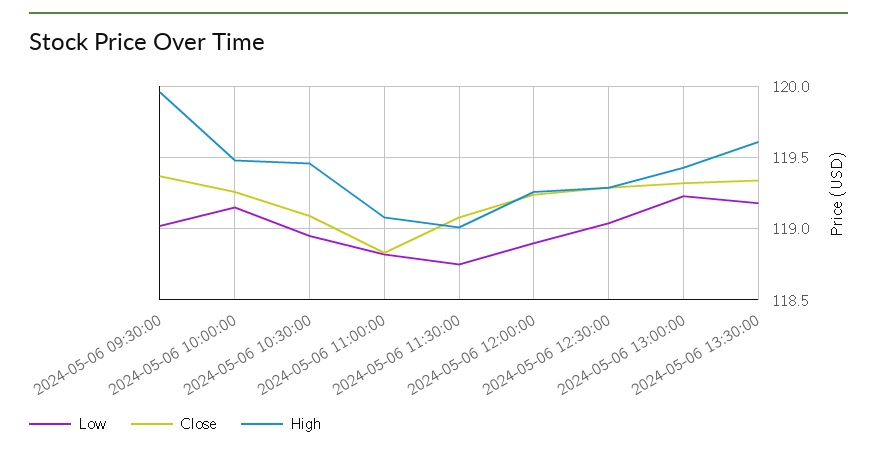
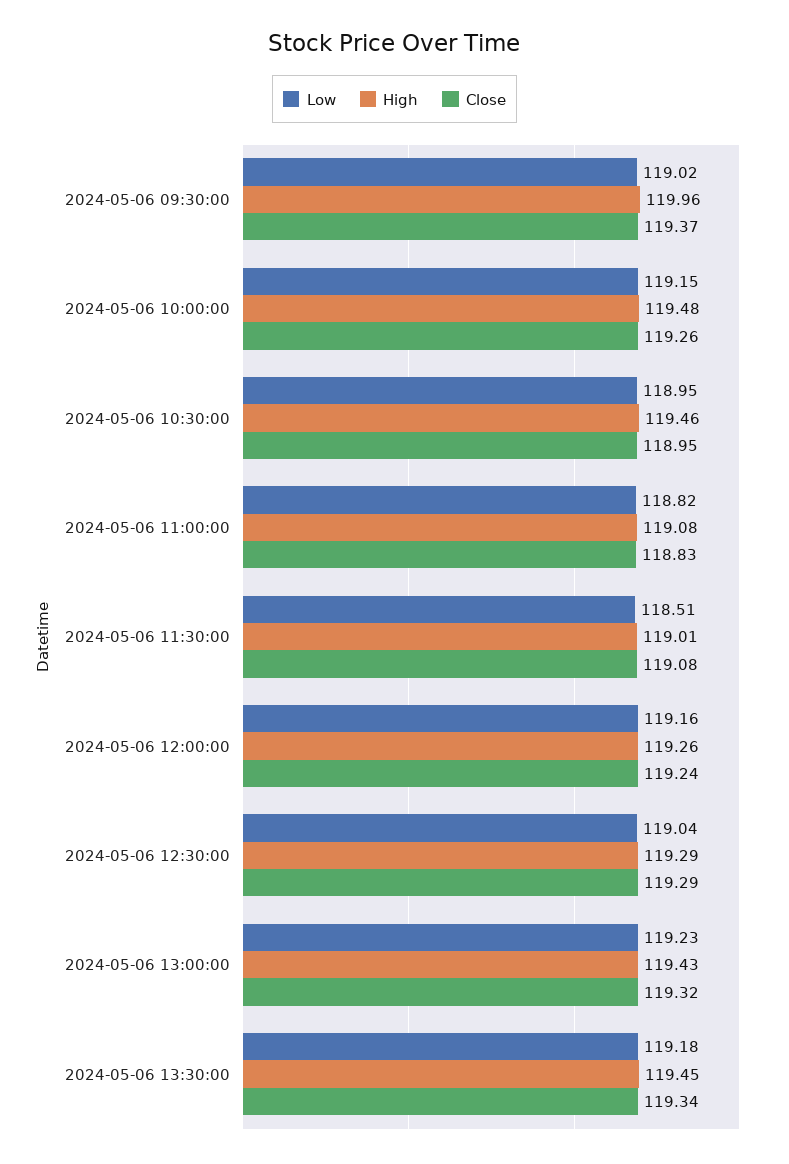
Close, 2024-05-06 10:30:00: 119.1 -> 118.95
Low, 2024-05-06 11:30:00: 118.75 -> 118.51
Low, 2024-05-06 12:00:00: 118.9 -> 119.16
High, 2024-05-06 13:30:00: 119.6 -> 119.45

